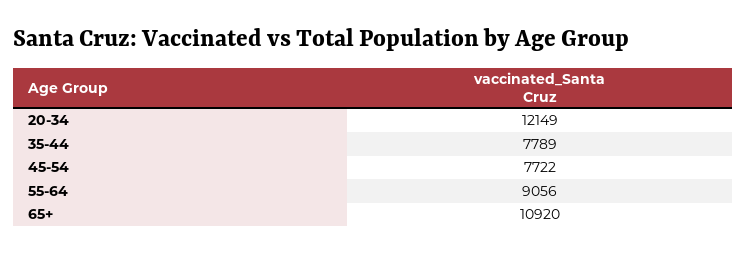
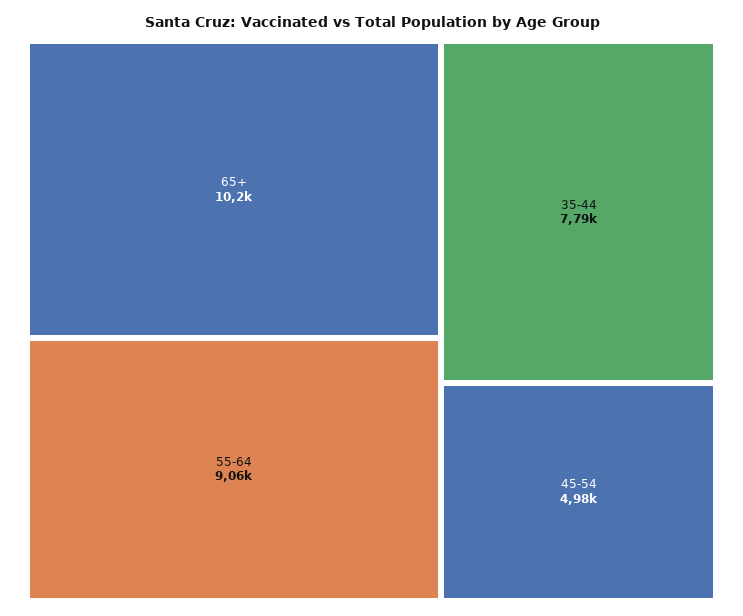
20-34: 12149 -> none
45-54: 7722 -> 4980
65+: 10920 -> 10200

